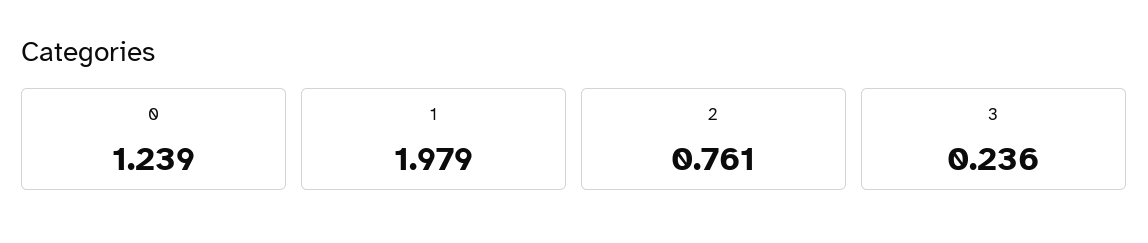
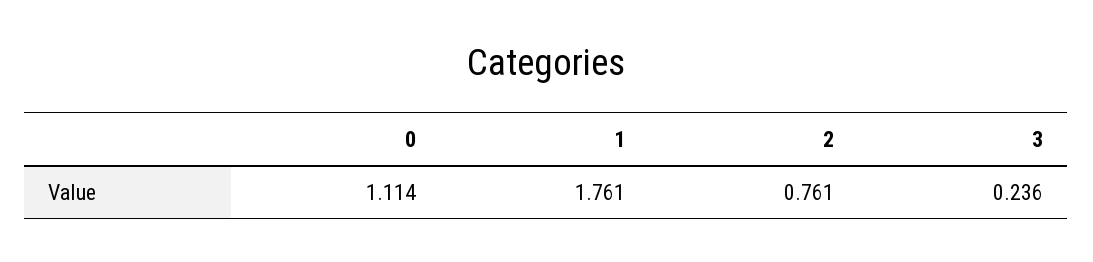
0: 1.239 -> 1.114
1: 1.979 -> 1.761

